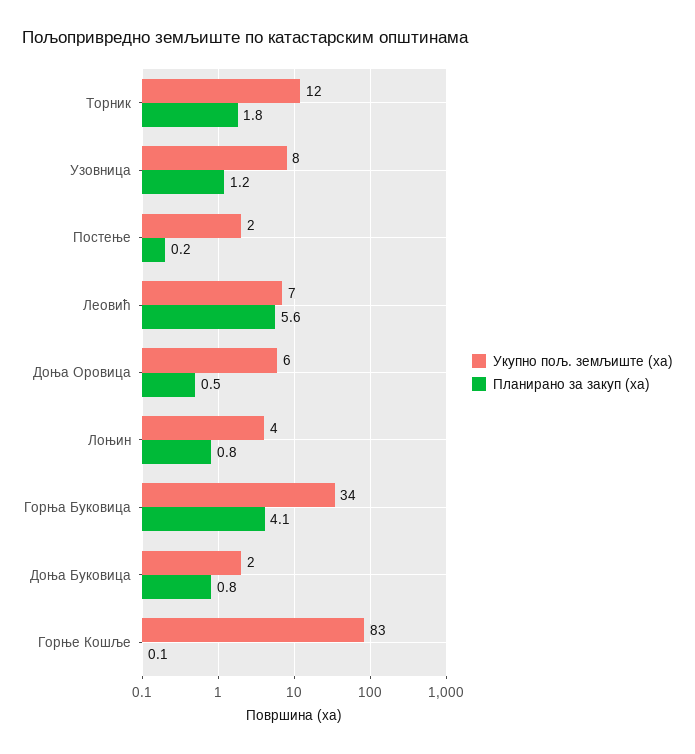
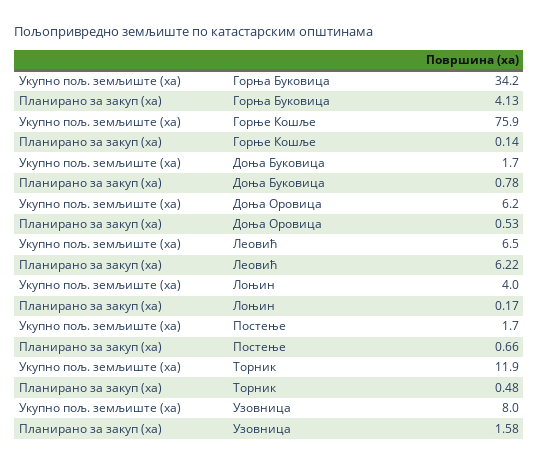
Планирано за закуп (ха), Торник: 1.8 -> 0.48
Планирано за закуп (ха), Узовница: 1.2 -> 1.58
Планирано за закуп (ха), Постење: 0.2 -> 0.66
Планирано за закуп (ха), Леовић: 5.6 -> 6.22
Планирано за закуп (ха), Лоњин: 0.8 -> 0.17
Укупно пољ. земљиште (ха), Горње Кошље: 83 -> 75.9

